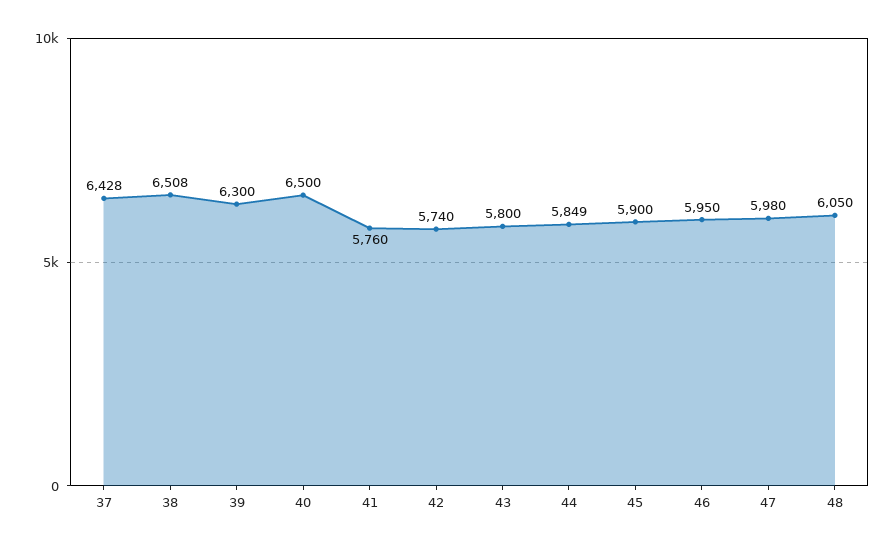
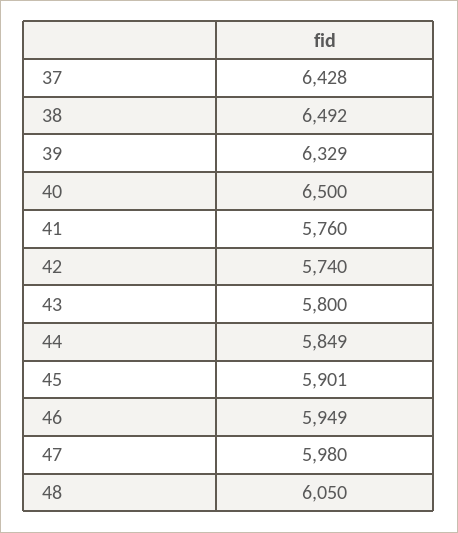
38: 6508 -> 6492
39: 6300 -> 6329
45: 5900 -> 5901
46: 5950 -> 5949

